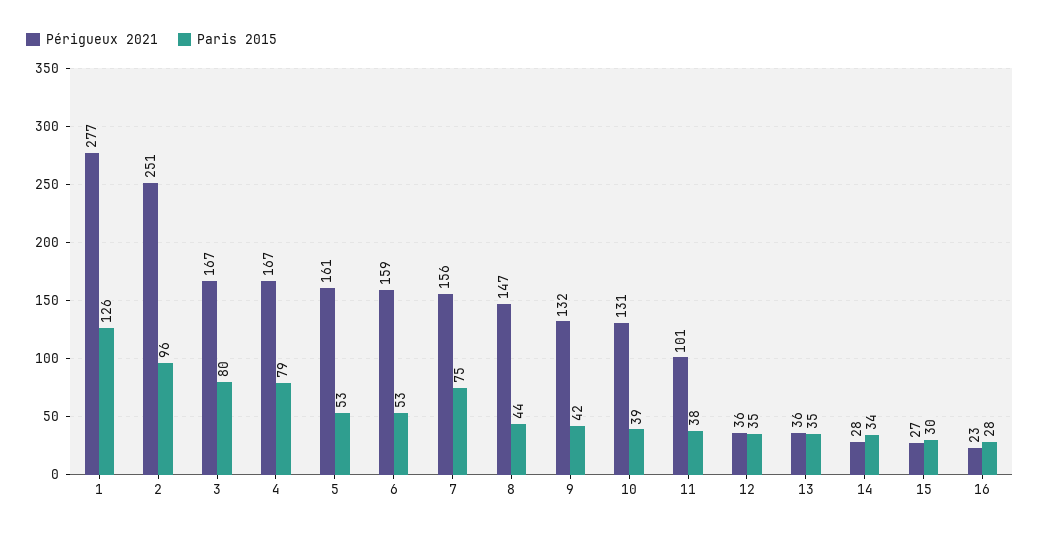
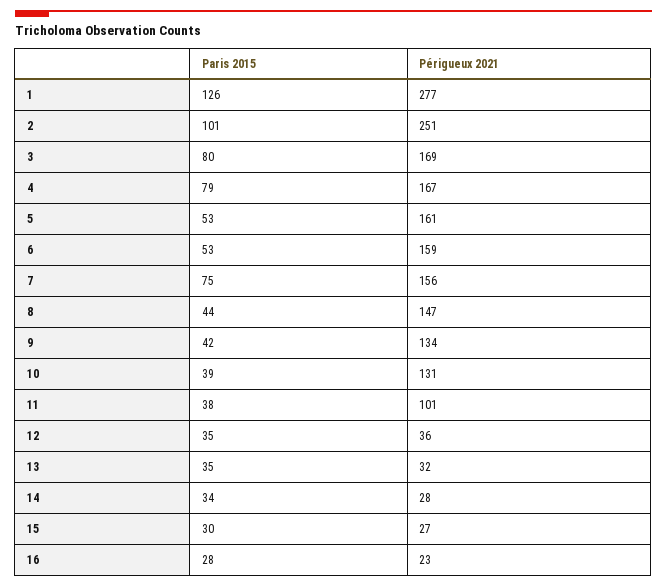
Paris 2015, 2: 96 -> 101
Périgueux 2021, 3: 167 -> 169
Périgueux 2021, 9: 132 -> 134
Périgueux 2021, 13: 36 -> 32

